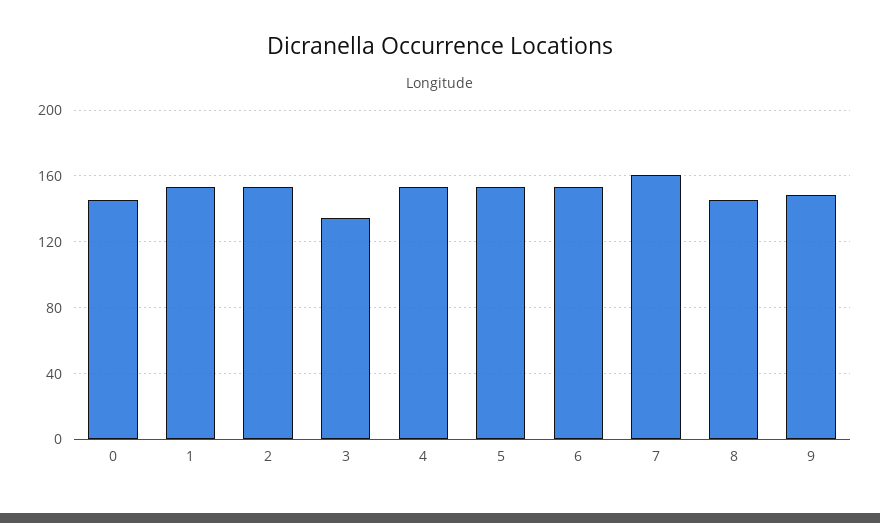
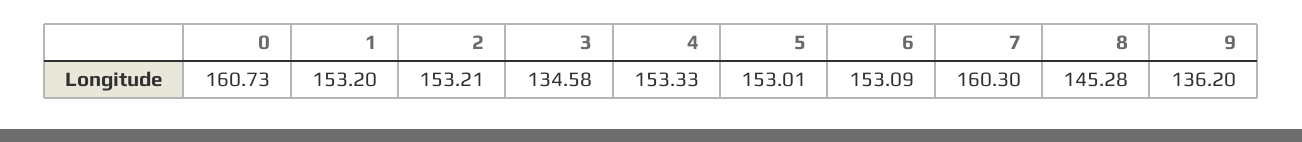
0: 145 -> 160.73
9: 150 -> 136.2

